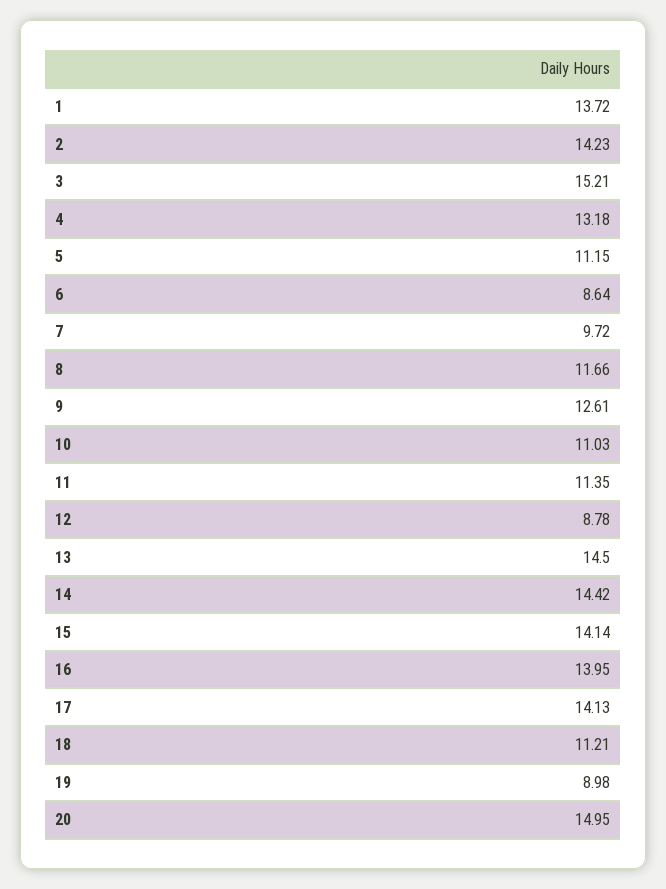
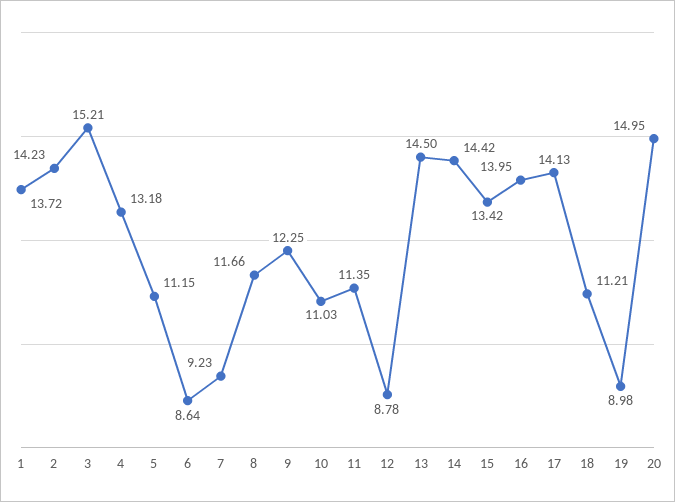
7: 9.72 -> 9.23
9: 12.61 -> 12.25
15: 14.14 -> 13.42

